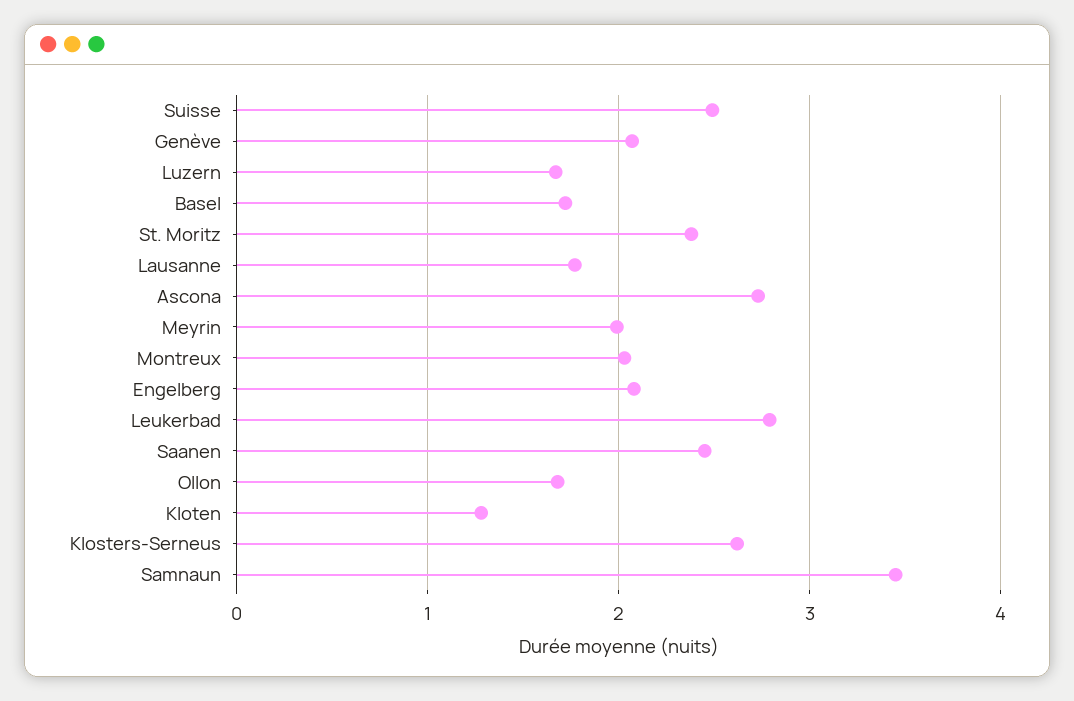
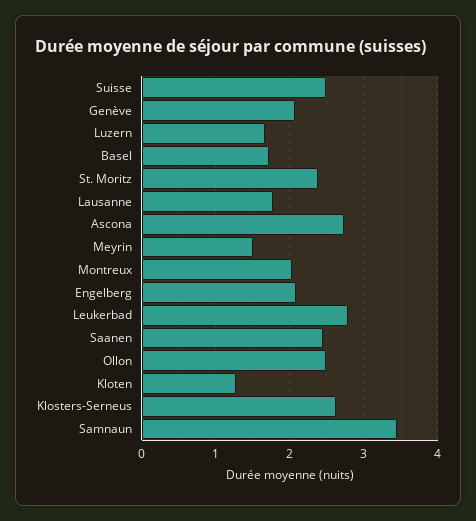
Meyrin: 2 -> 1.5
Ollon: 1.7 -> 2.5

